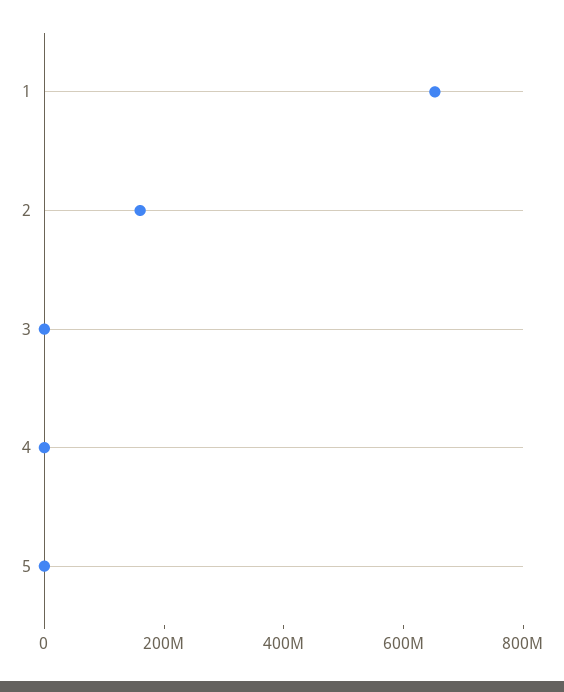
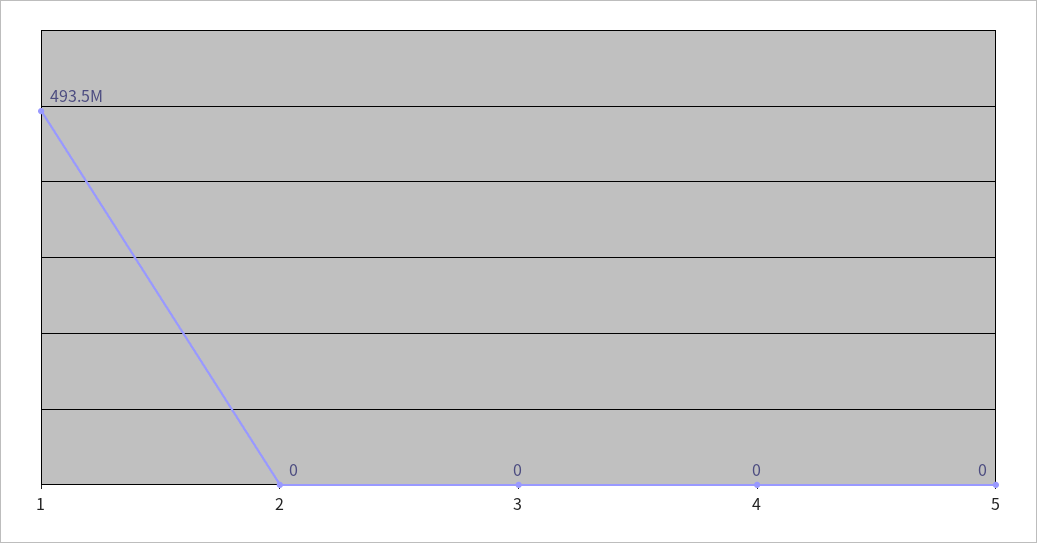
1: 650000000 -> 493500000
2: 150000000 -> 0

